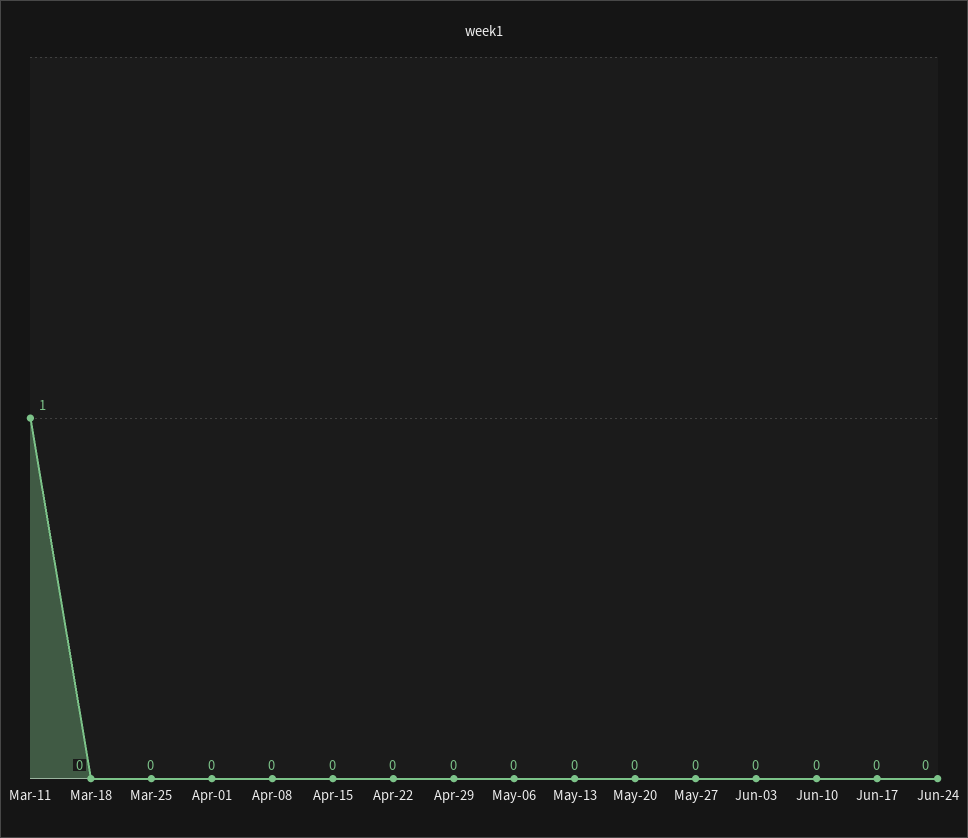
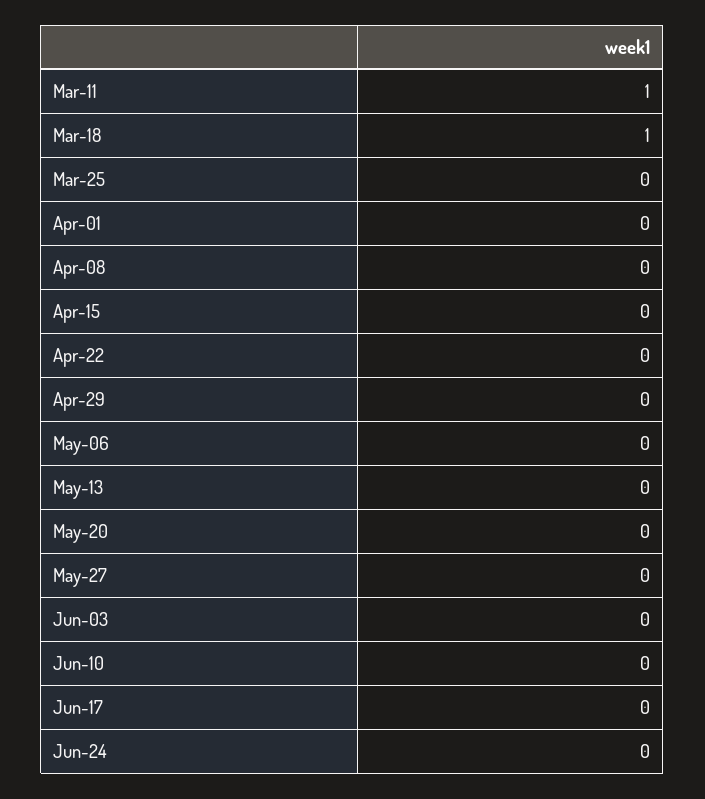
Mar-18: 0 -> 1

